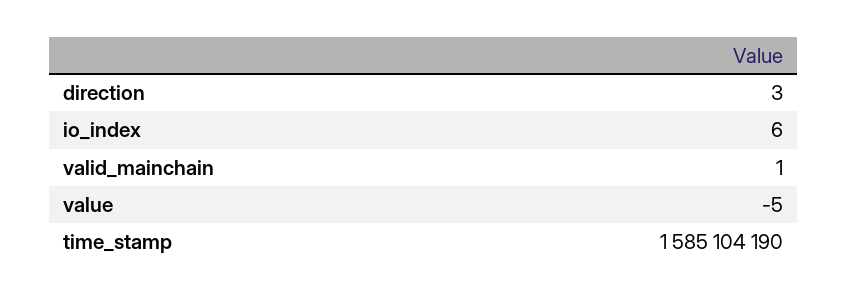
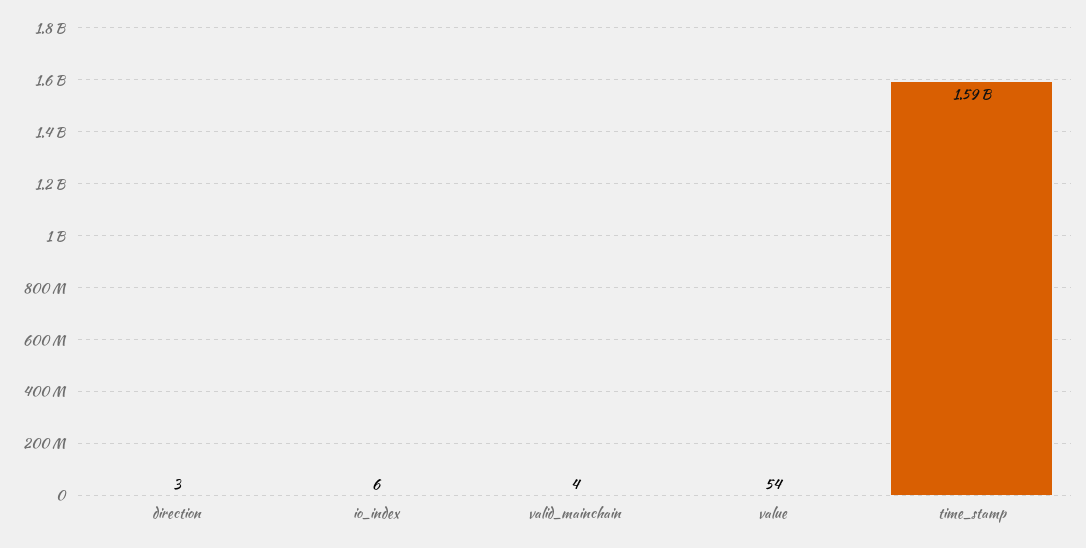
valid_mainchain: 1 -> 4
value: -5 -> 54

